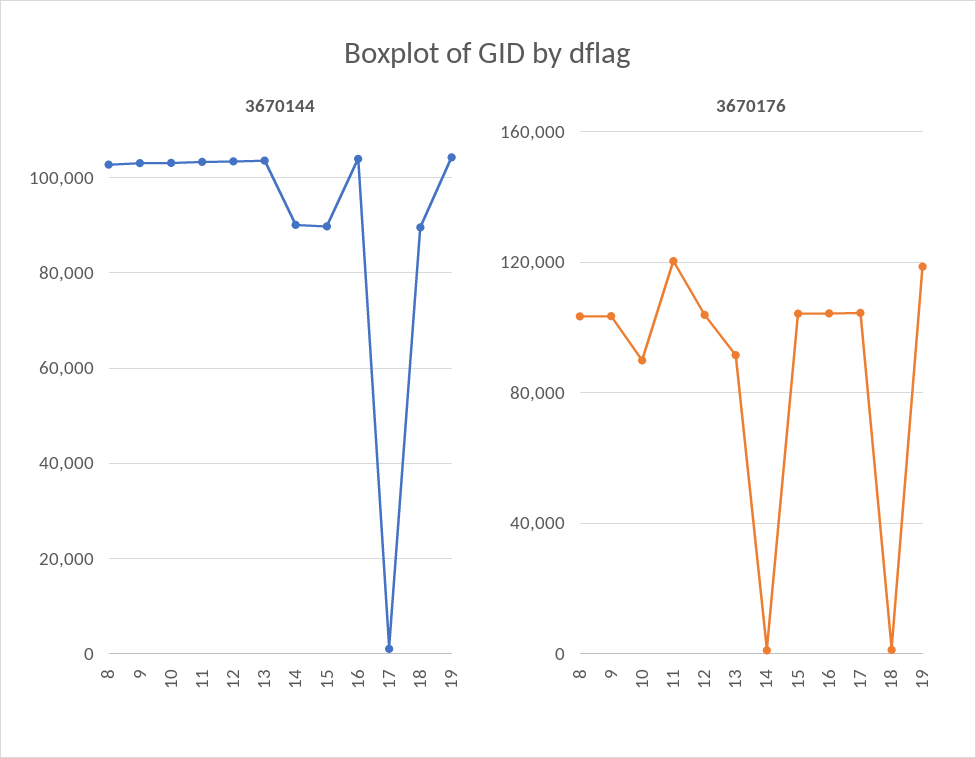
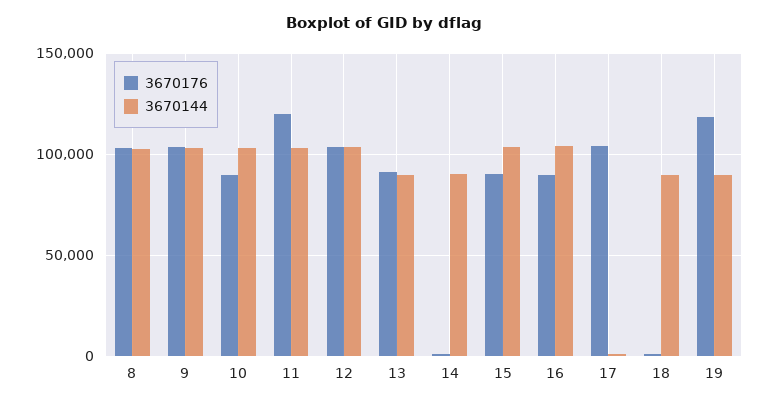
3670144, 13: 104000 -> 90000
3670144, 15: 90000 -> 105000
3670144, 19: 104000 -> 90000
3670176, 15: 105000 -> 90000
3670176, 16: 105000 -> 90000

